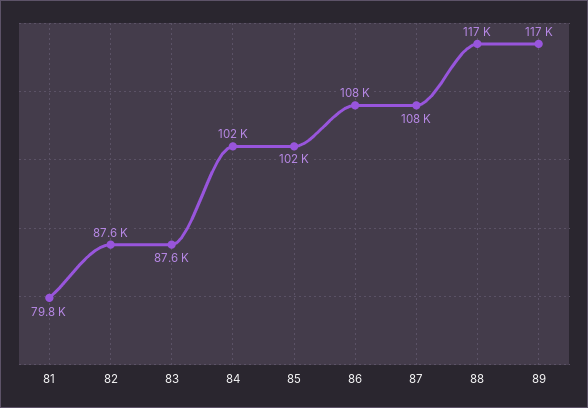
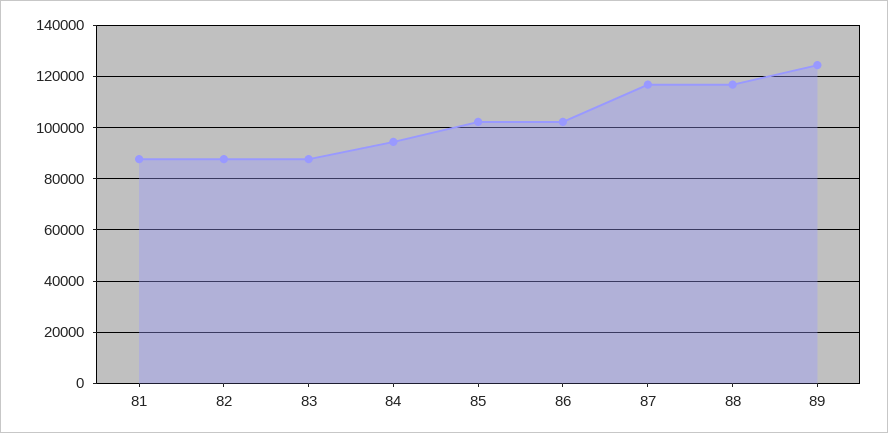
81: 79800 -> 87500
84: 102000 -> 95000
86: 108000 -> 102500
87: 108000 -> 117500
89: 117000 -> 125000

